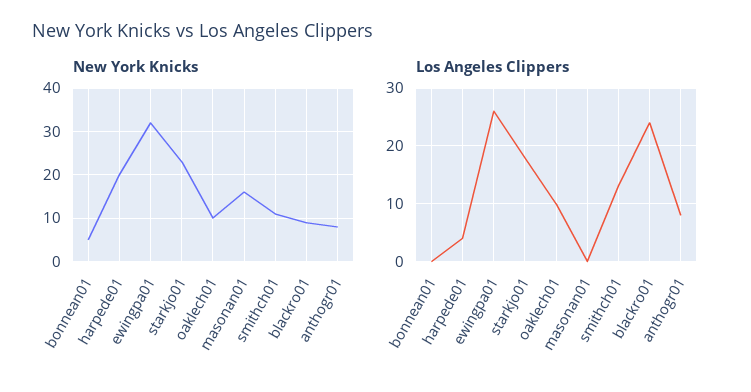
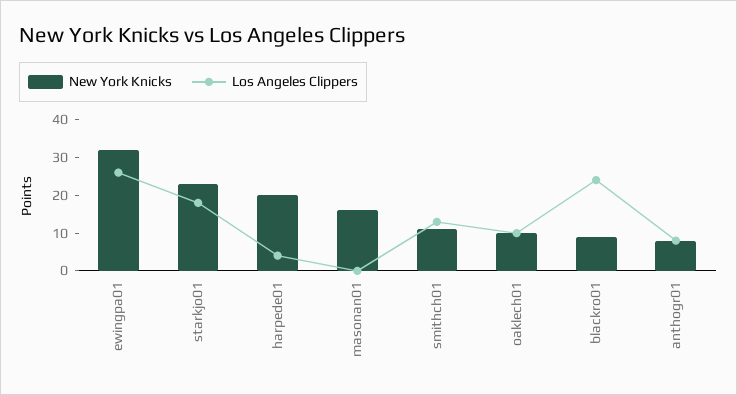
New York Knicks, bonnean01: 5 -> none
Los Angeles Clippers, bonnean01: 0 -> none

